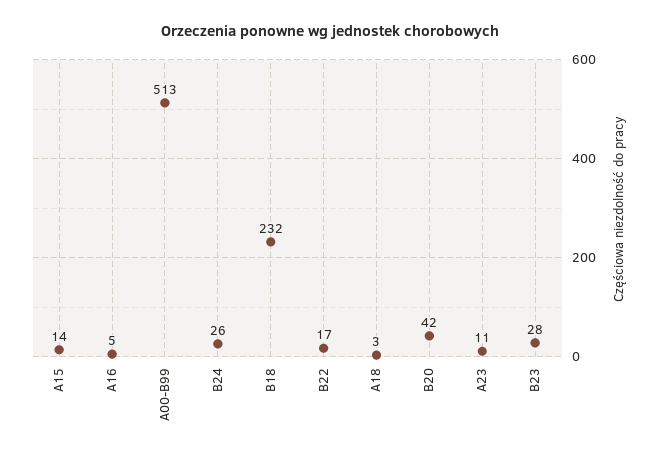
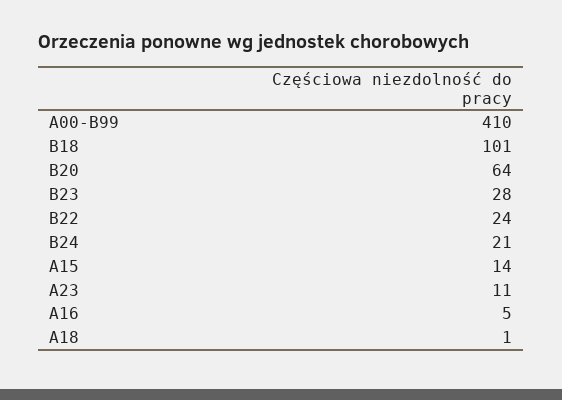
A00-B99: 513 -> 410
B24: 26 -> 21
B18: 232 -> 101
B22: 17 -> 24
A18: 3 -> 1
B20: 42 -> 64

